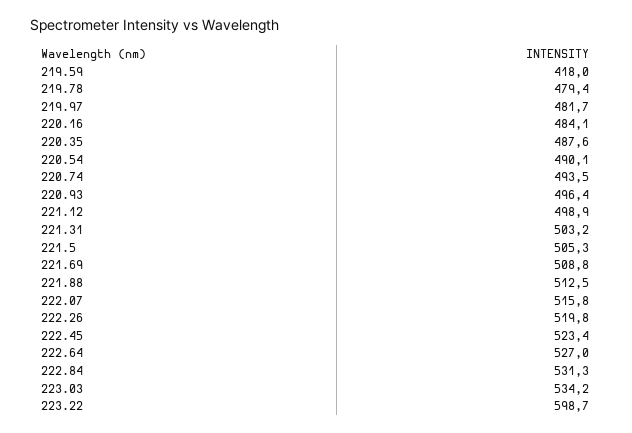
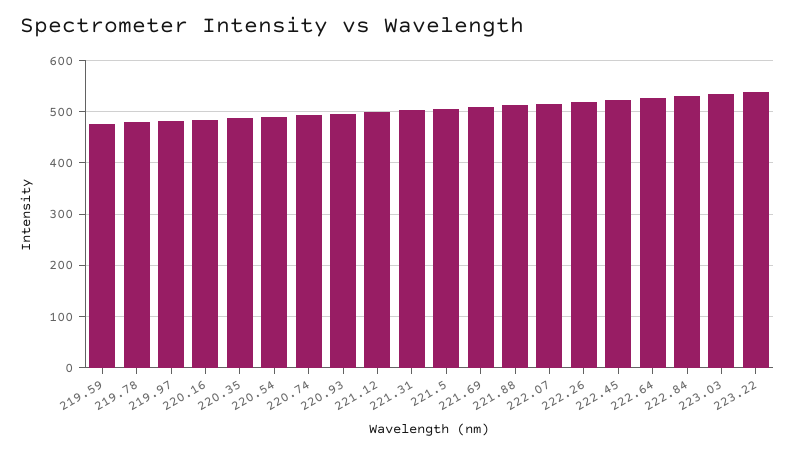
219.59: 418 -> 480
223.22: 598.7 -> 540

